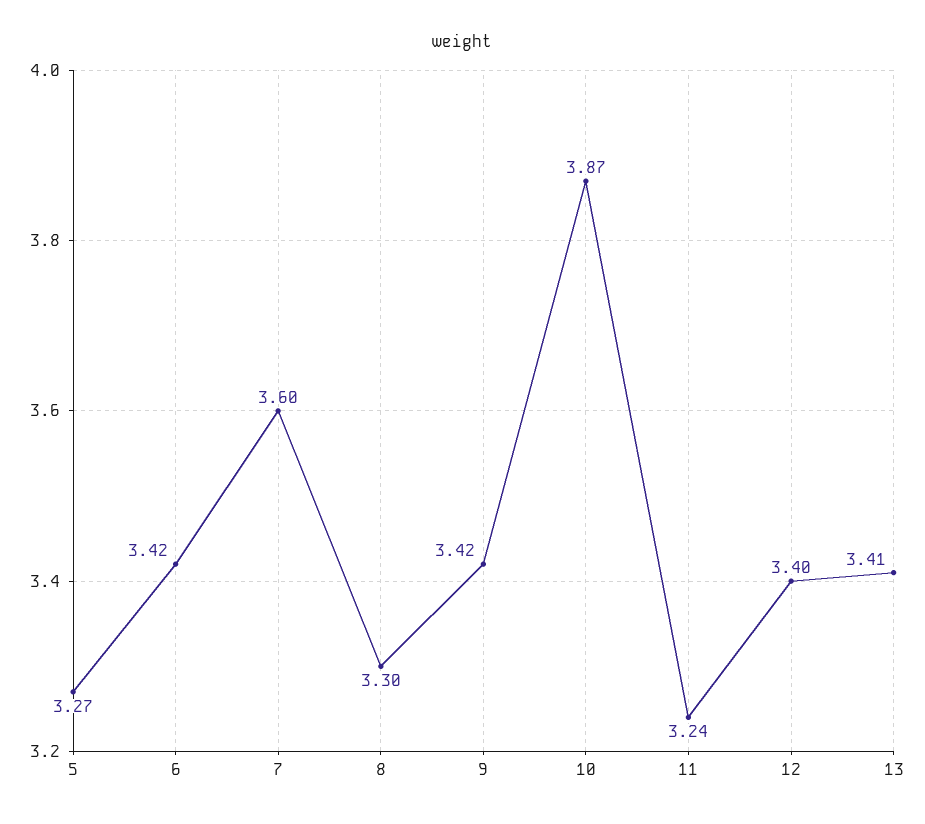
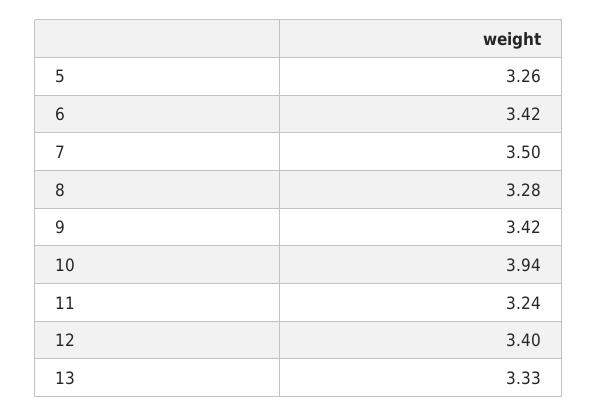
5: 3.27 -> 3.26
7: 3.6 -> 3.5
8: 3.3 -> 3.28
10: 3.87 -> 3.94
13: 3.41 -> 3.33

